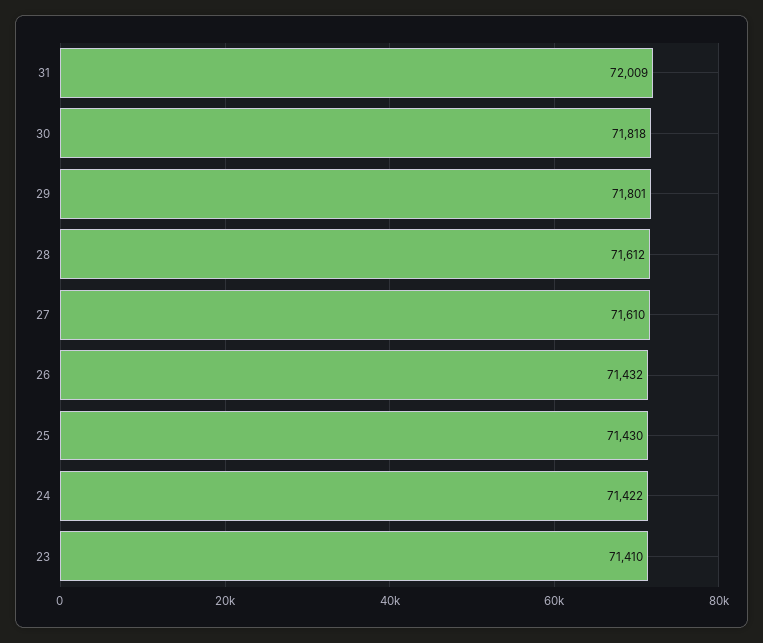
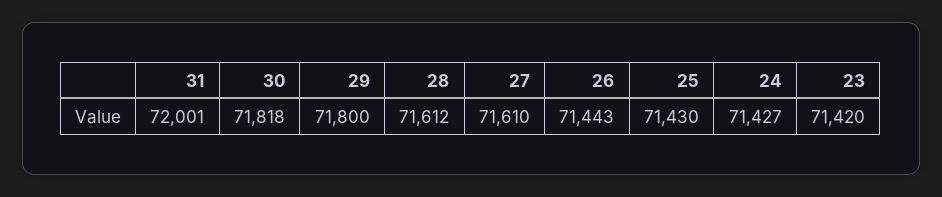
31: 72009 -> 72001
29: 71801 -> 71800
26: 71432 -> 71443
24: 71422 -> 71427
23: 71410 -> 71420

